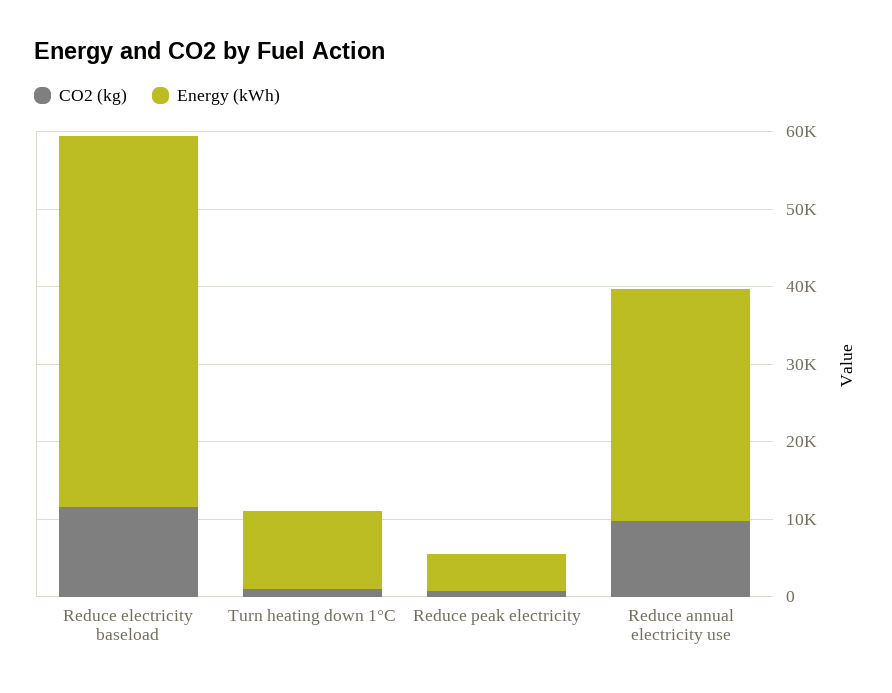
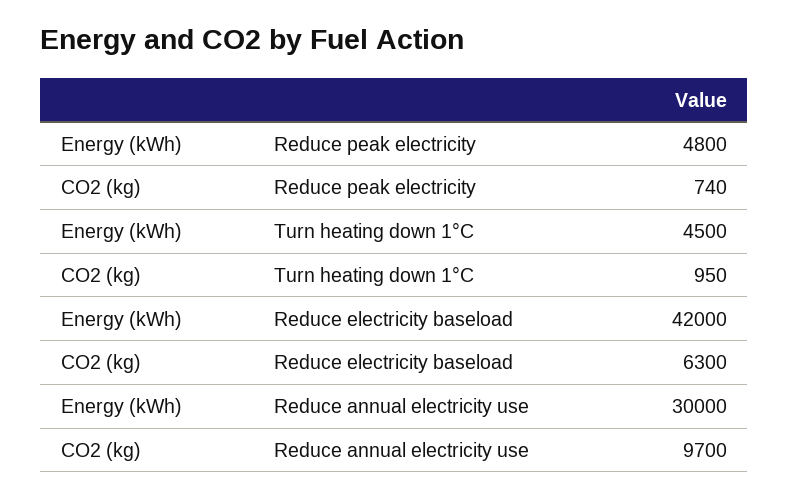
CO2 (kg), Reduce electricity baseload: 12000 -> 6300
Energy (kWh), Reduce electricity baseload: 48000 -> 42000
Energy (kWh), Turn heating down 1°C: 10000 -> 4500

